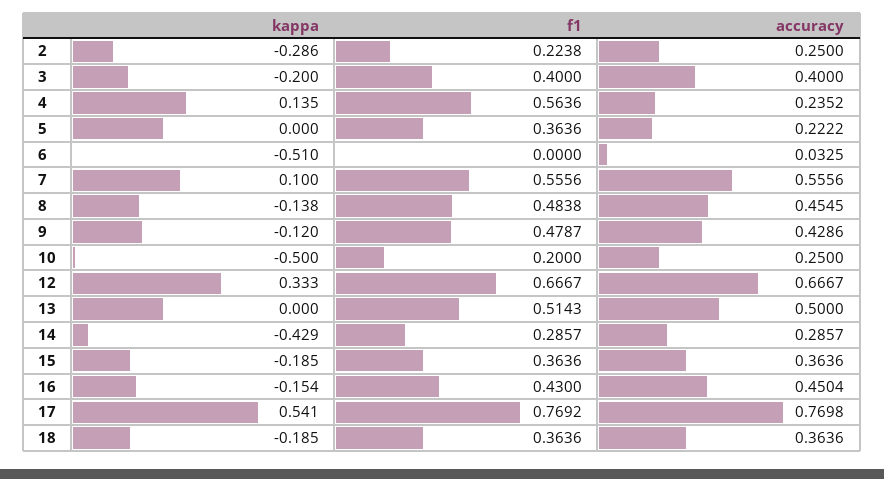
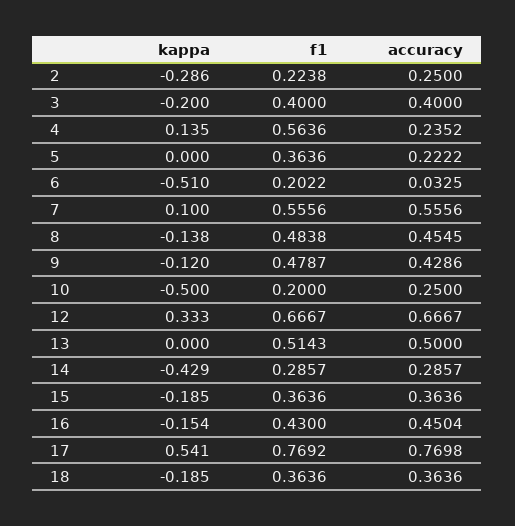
f1, 6: 0 -> 0.2022

